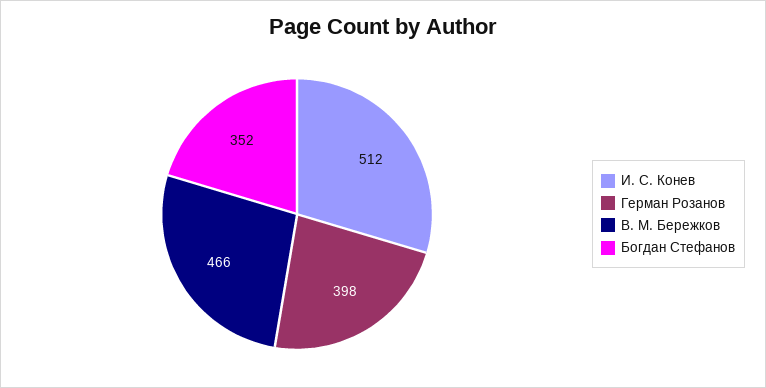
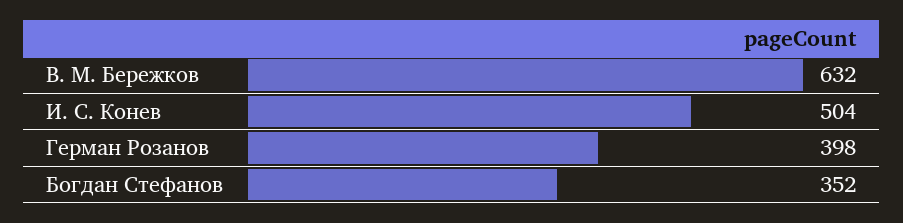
И. С. Конев: 512 -> 504
В. М. Бережков: 466 -> 632

